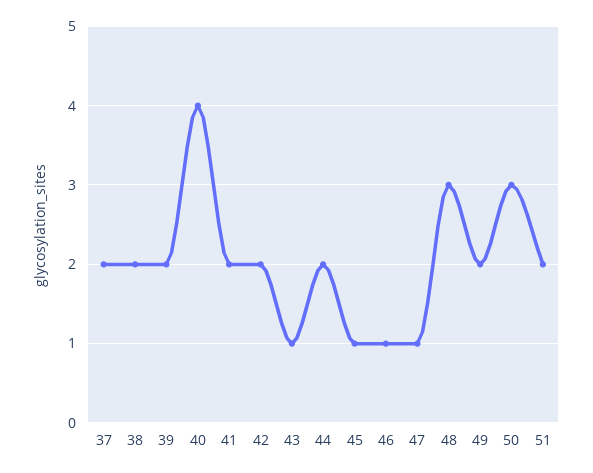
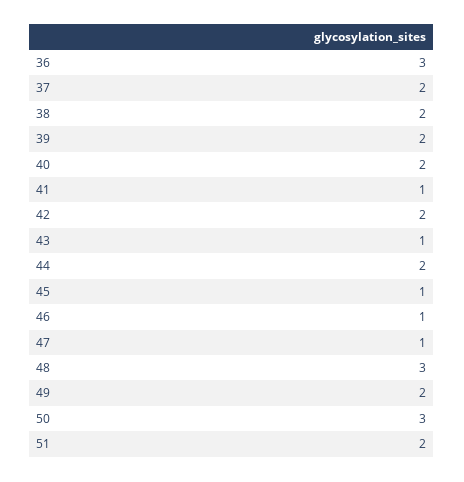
40: 4 -> 2
41: 2 -> 1
36: none -> 3

